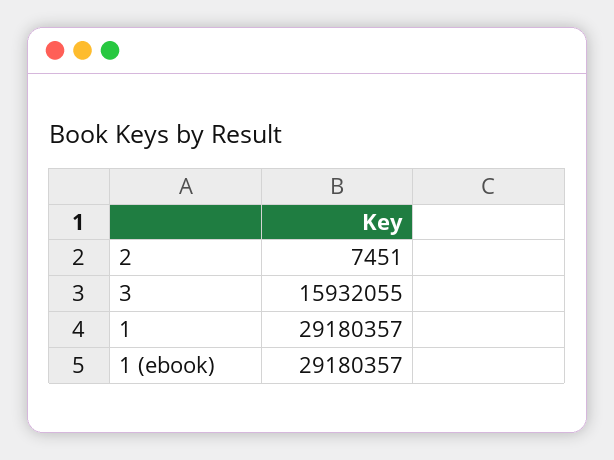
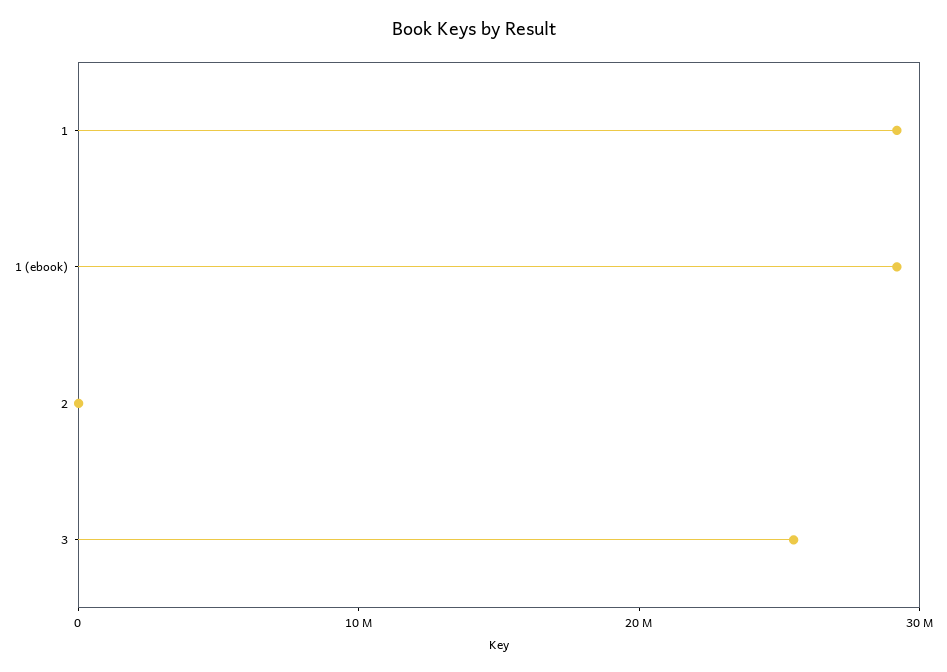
3: 15932055 -> 26000000

